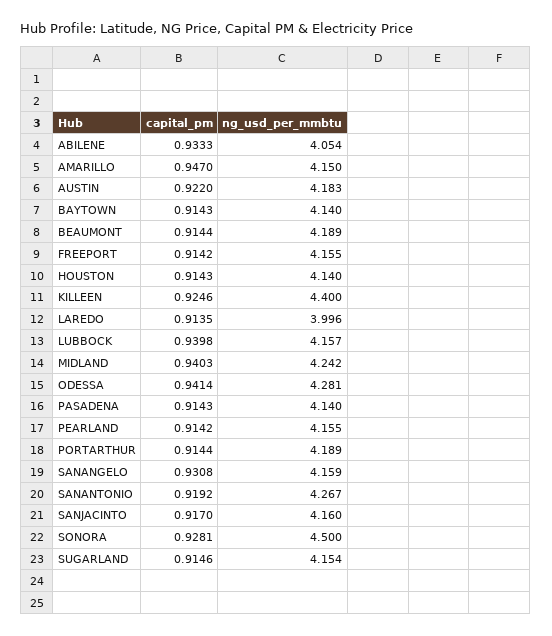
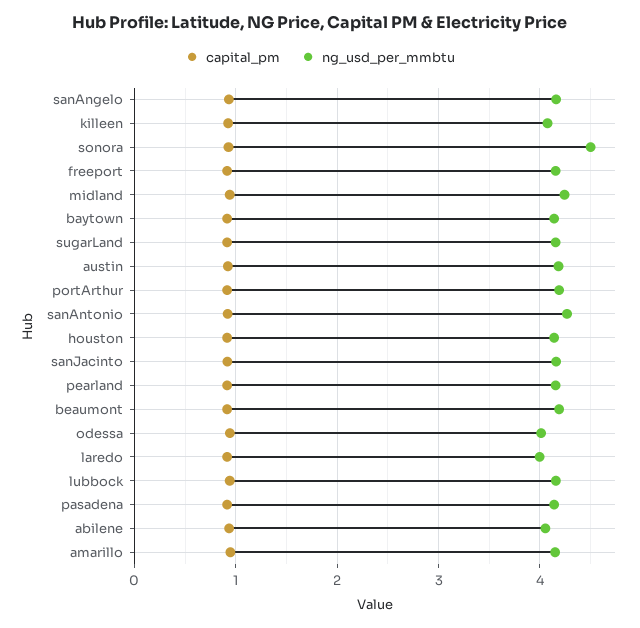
ng_usd_per_mmbtu, KILLEEN: 4.4 -> 4.1
ng_usd_per_mmbtu, ODESSA: 4.281 -> 4

